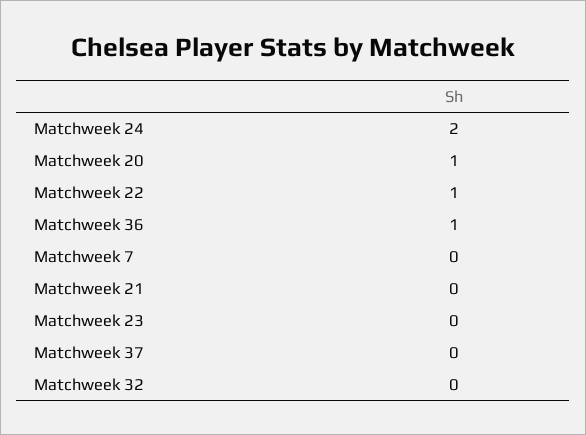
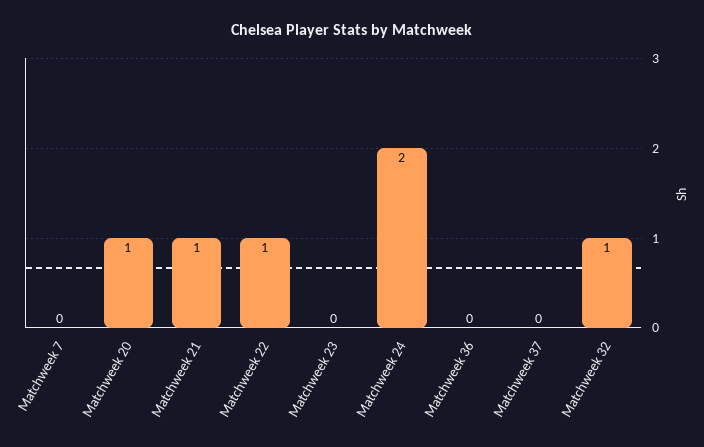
Matchweek 36: 1 -> 0
Matchweek 21: 0 -> 1
Matchweek 32: 0 -> 1

